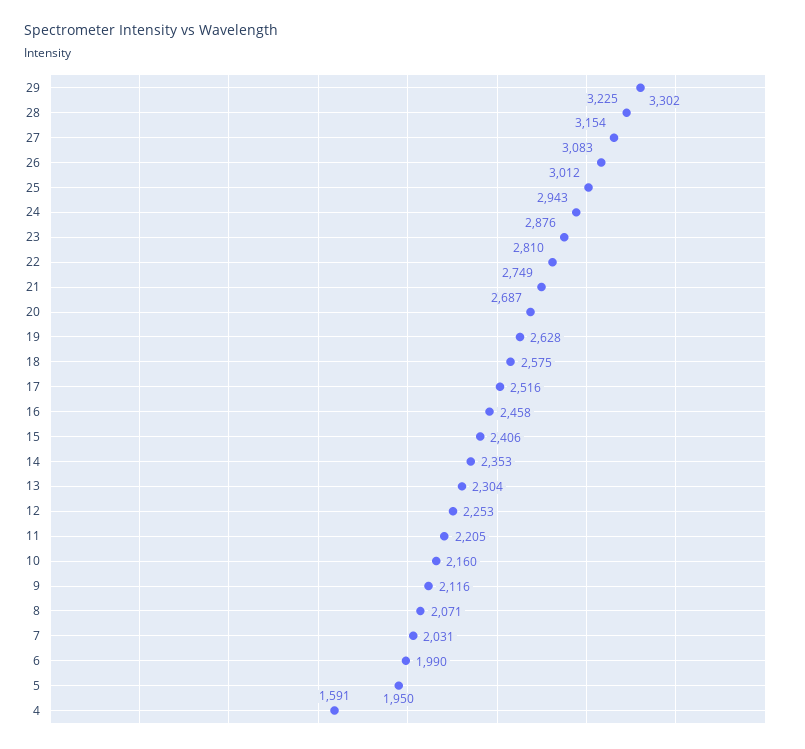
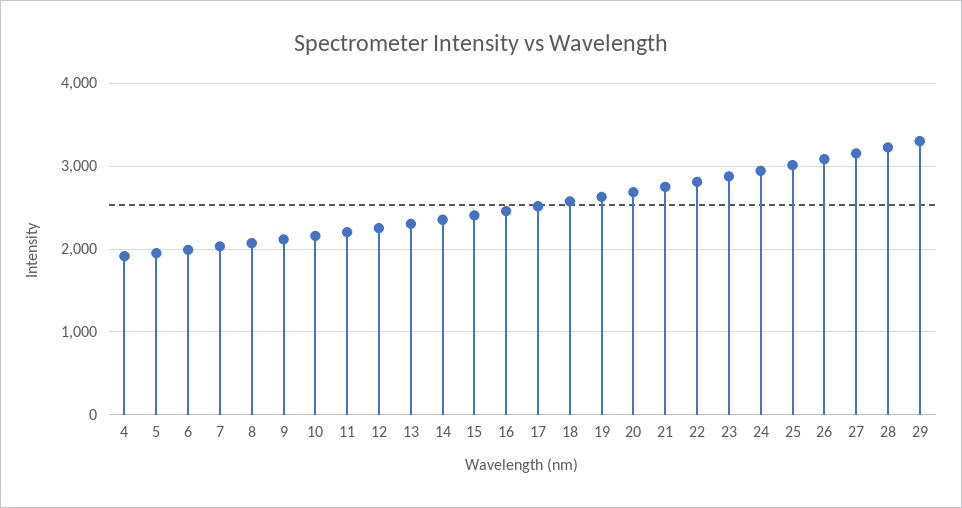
4: 1591 -> 1900

